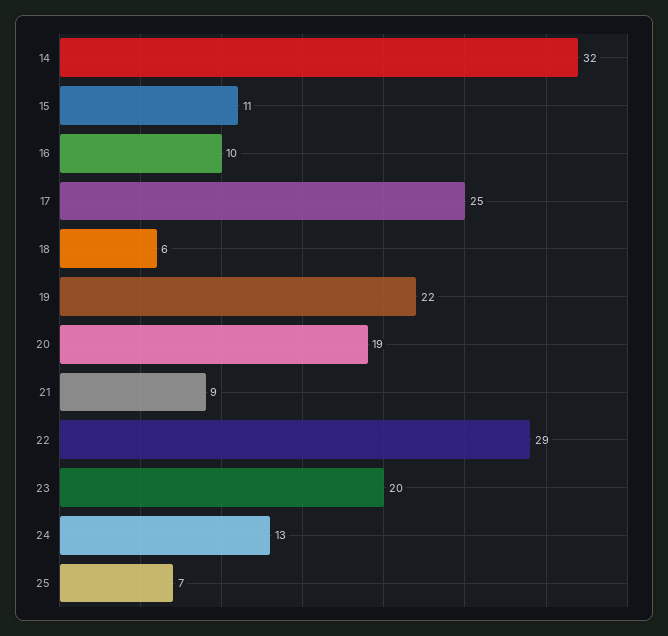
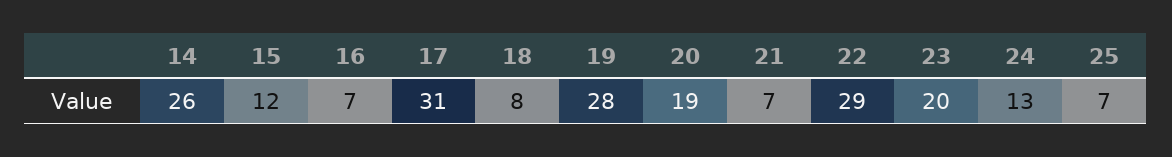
14: 32 -> 26
15: 11 -> 12
16: 10 -> 7
17: 25 -> 31
18: 6 -> 8
19: 22 -> 28
21: 9 -> 7

